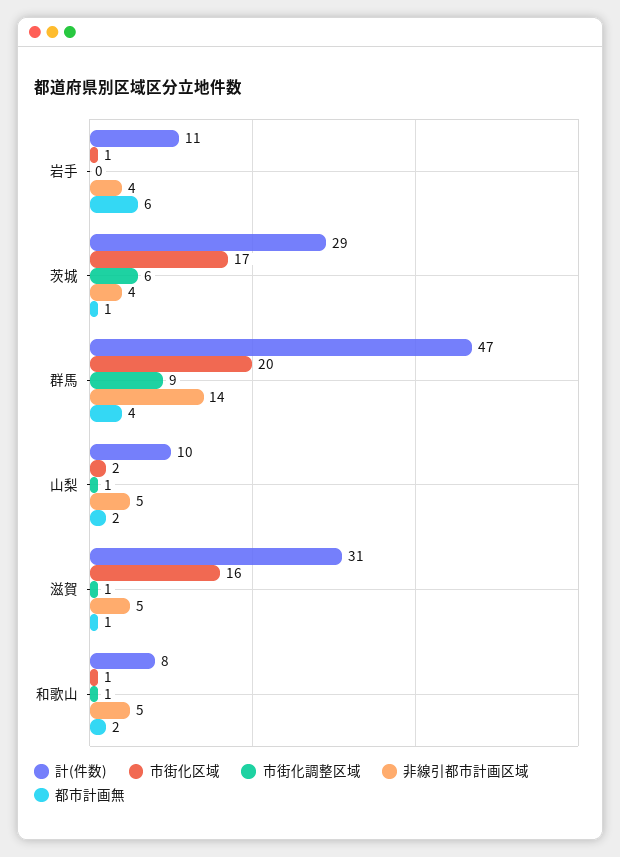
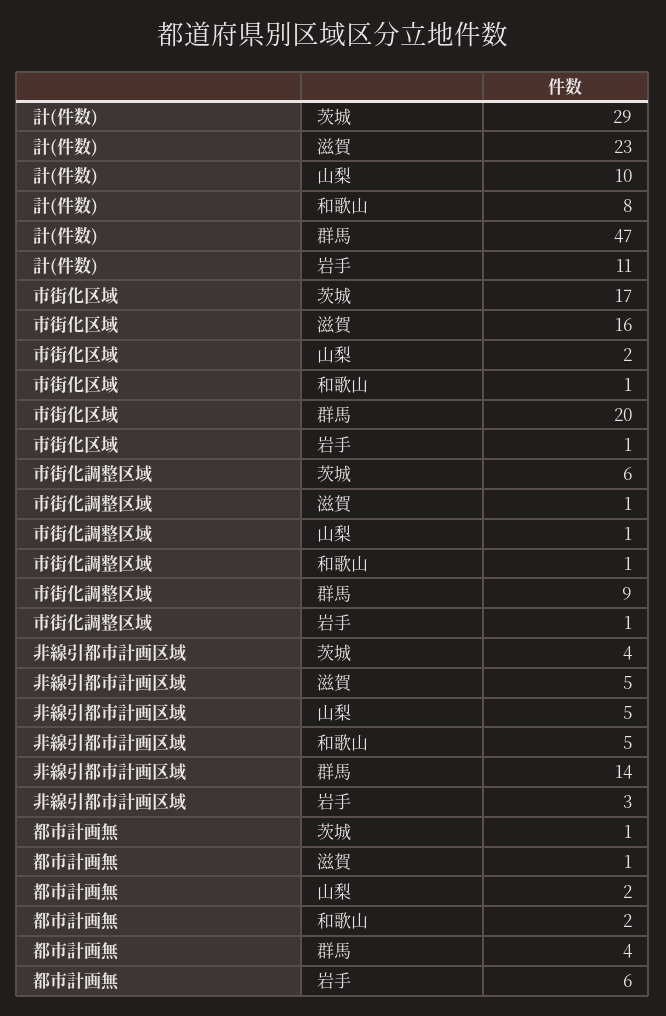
市街化調整区域, 岩手: 0 -> 1
非線引都市計画区域, 岩手: 4 -> 3
計(件数), 滋賀: 31 -> 23

